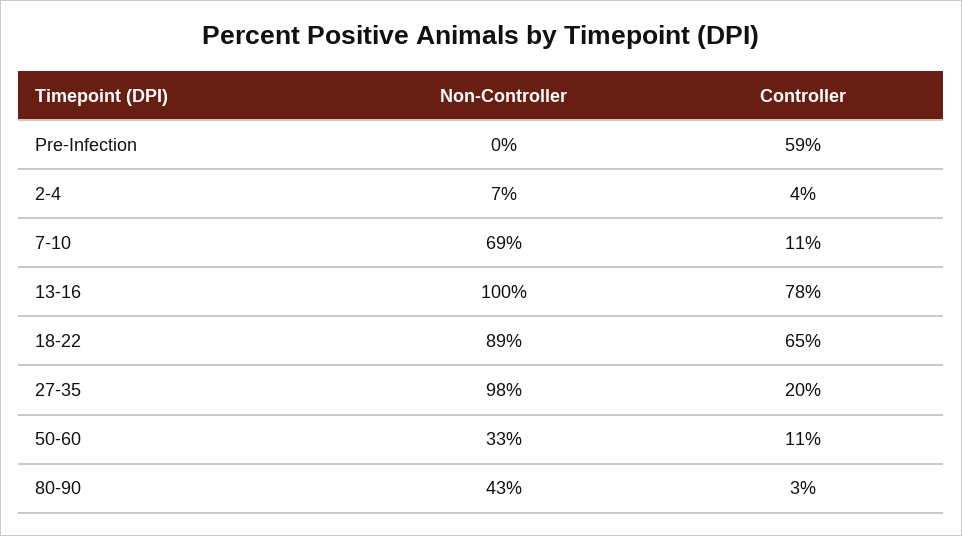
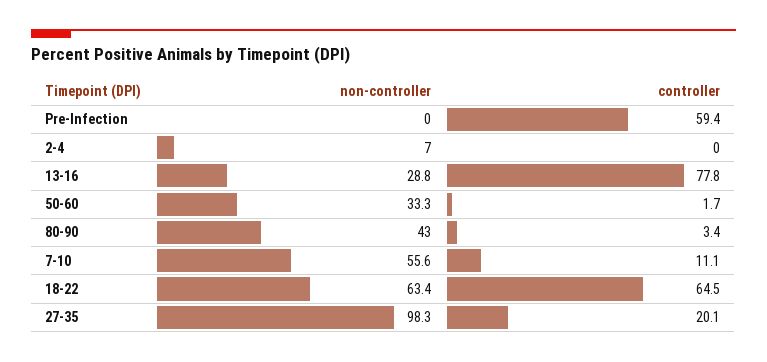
Controller, 2-4: 4 -> 0
Non-Controller, 7-10: 69 -> 55.6
Non-Controller, 13-16: 100 -> 28.8
Non-Controller, 18-22: 89 -> 63.4
Controller, 50-60: 11 -> 1.7

